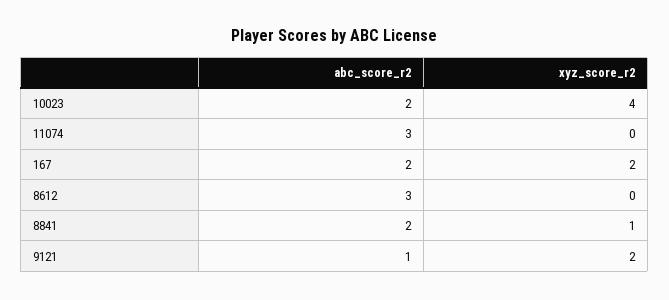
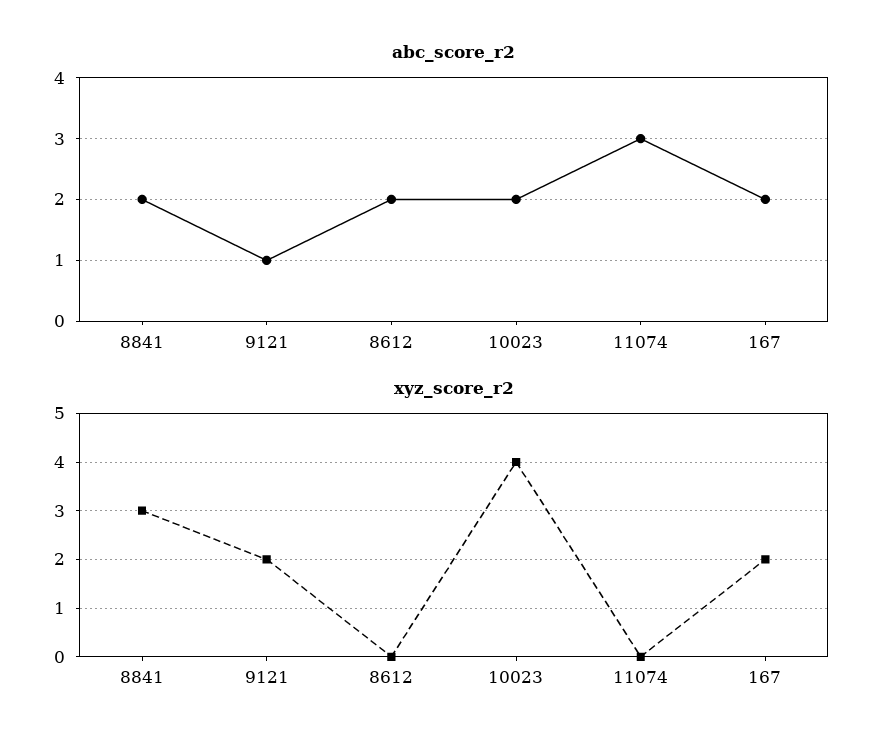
abc_score_r2, 8612: 3 -> 2
xyz_score_r2, 8841: 1 -> 3

